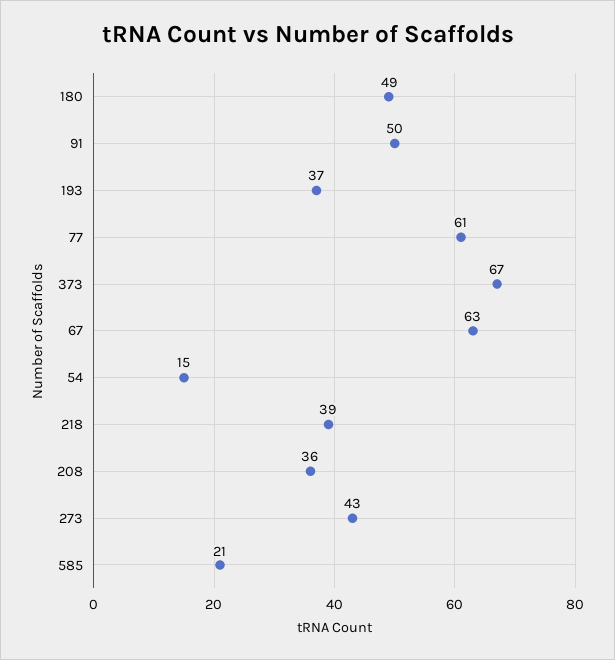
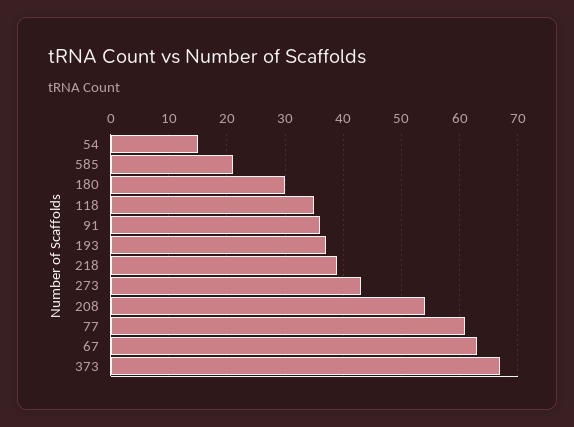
180: 49 -> 30
91: 50 -> 35
208: 36 -> 55
118: none -> 35

